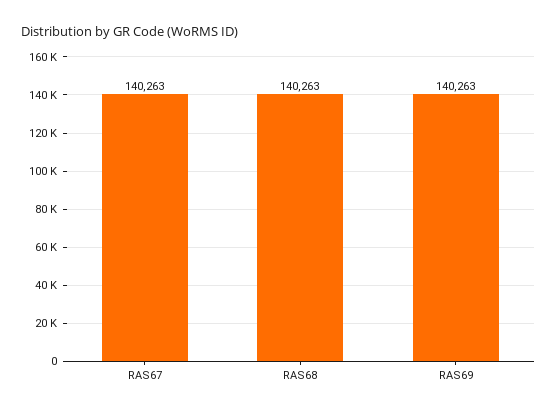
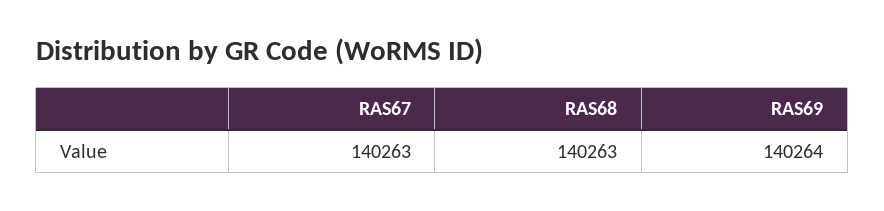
RAS69: 140263 -> 140264

